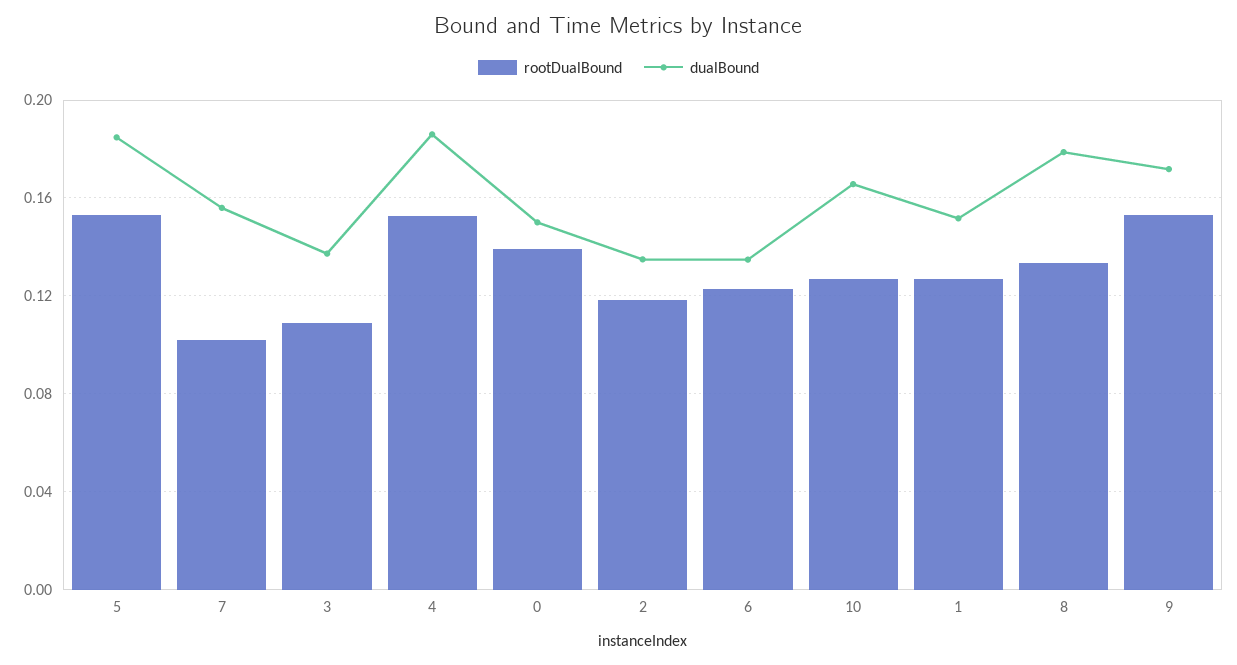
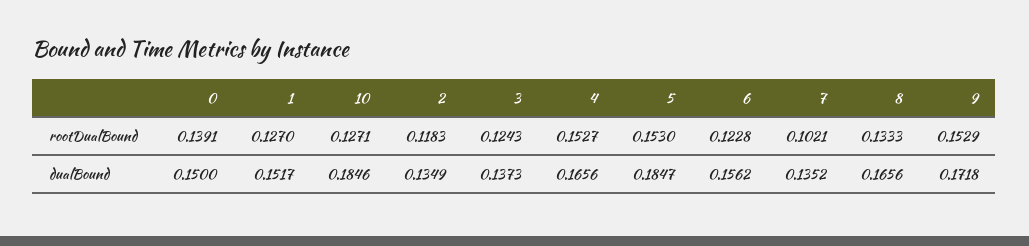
dualBound, 7: 0.155 -> 0.1352
rootDualBound, 3: 0.11 -> 0.1243
dualBound, 4: 0.185 -> 0.1656
dualBound, 6: 0.135 -> 0.1562
dualBound, 10: 0.165 -> 0.1846
dualBound, 8: 0.18 -> 0.1656

